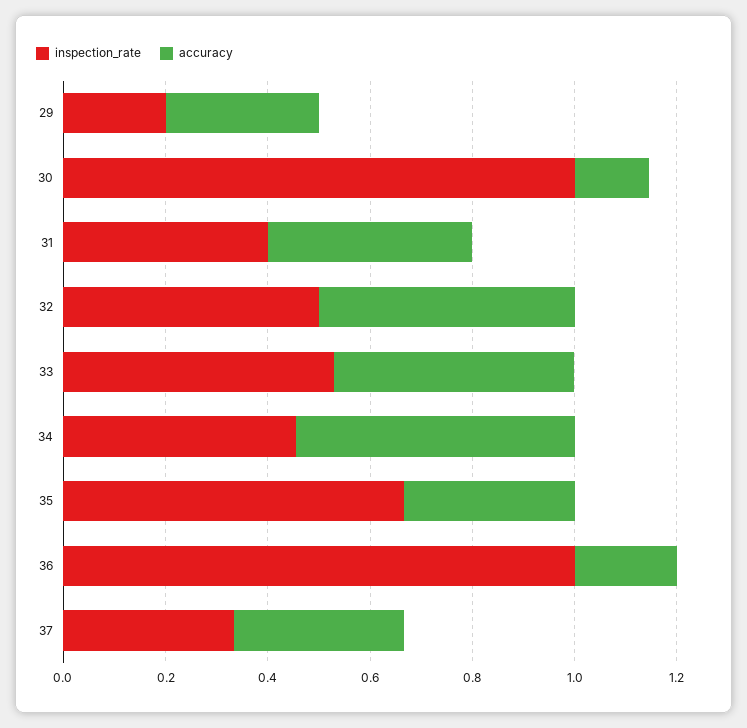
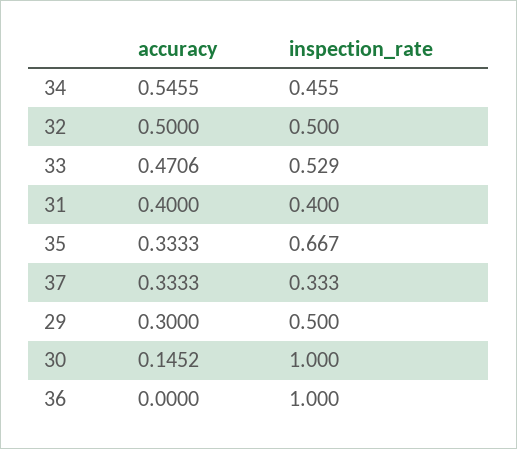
inspection_rate, 29: 0.2 -> 0.5
accuracy, 36: 0.2 -> 0

